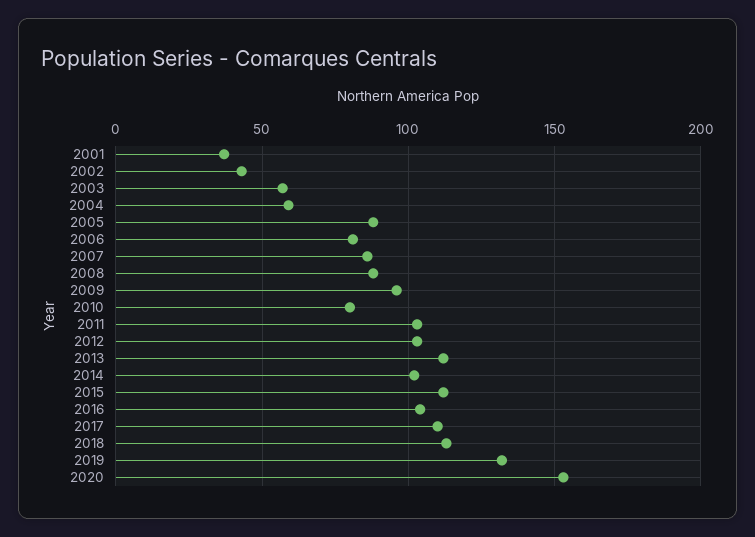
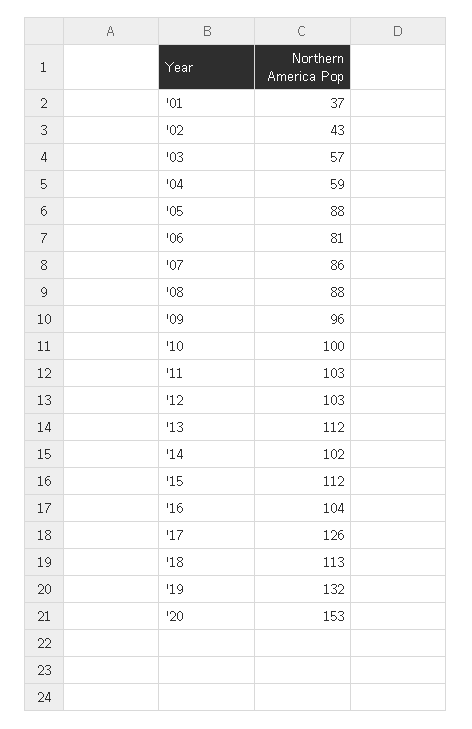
2010: 80 -> 100
2017: 110 -> 126

